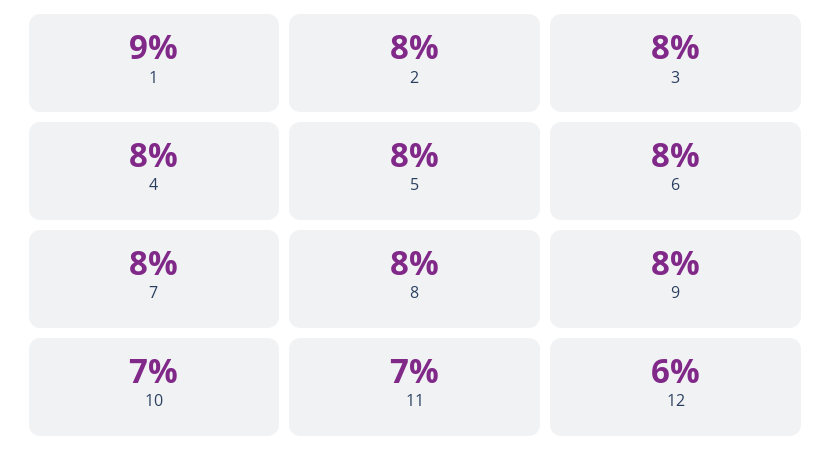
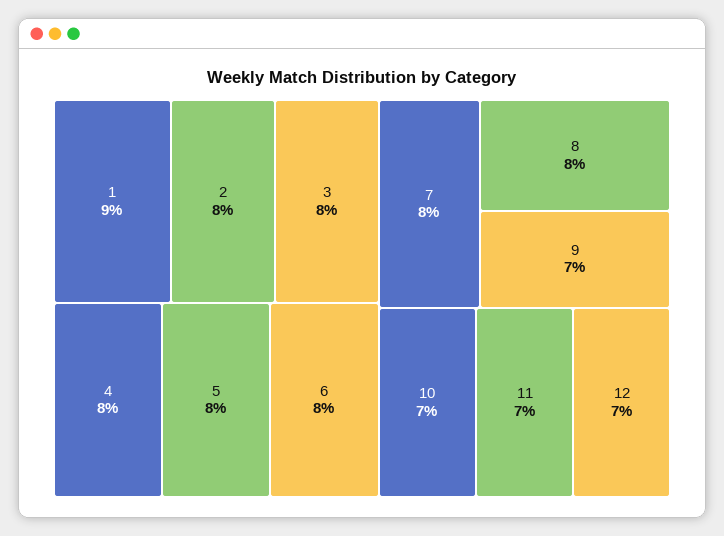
9: 8 -> 7
12: 6 -> 7

